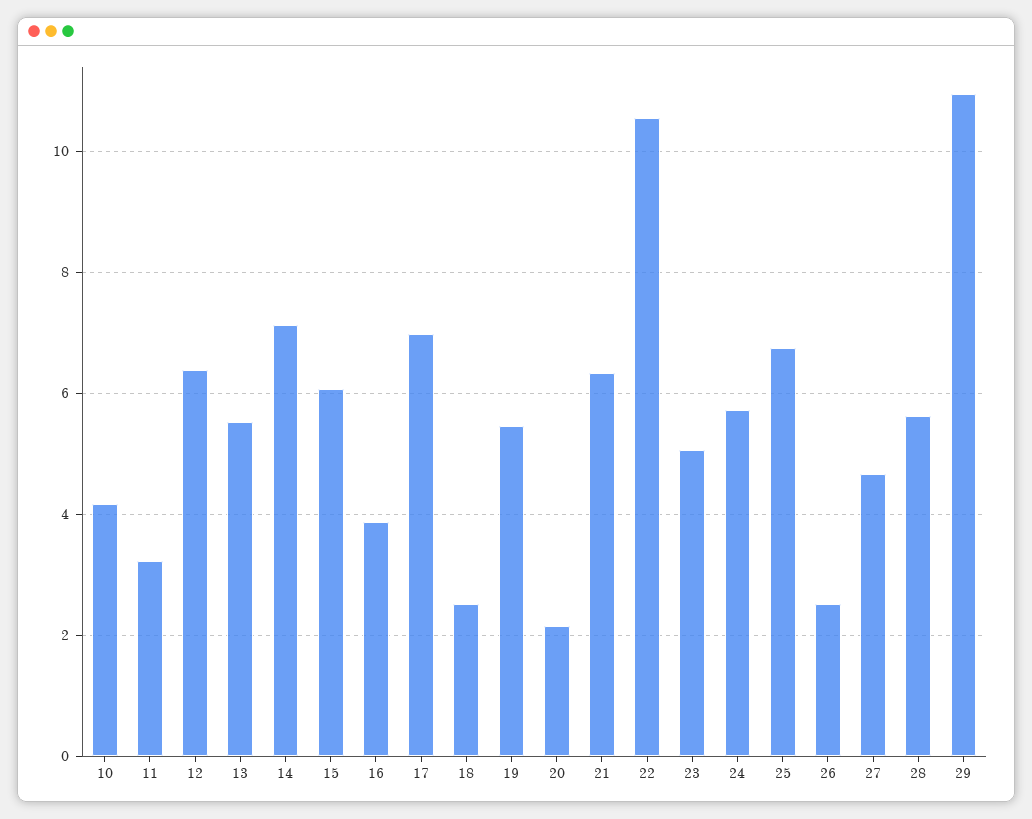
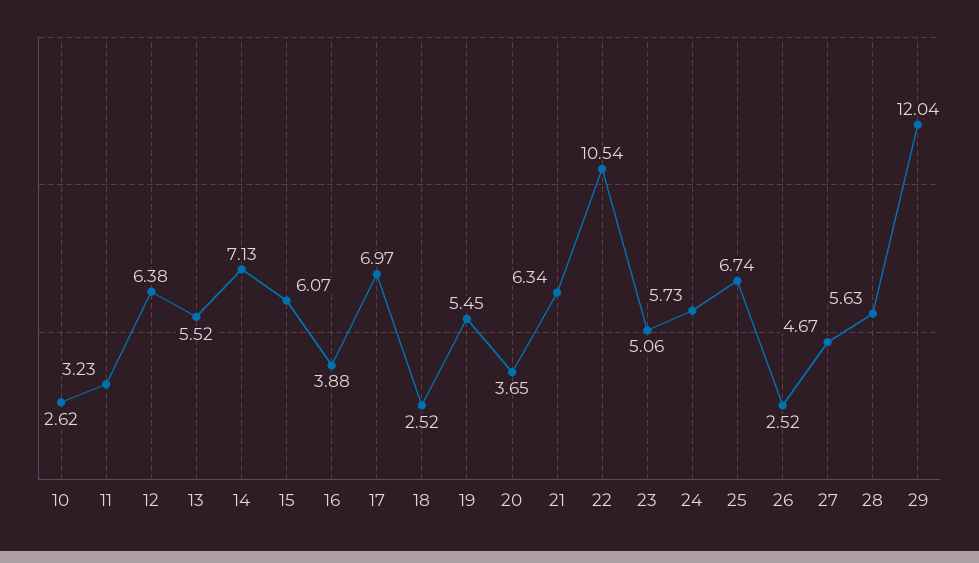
10: 4.2 -> 2.62
20: 2.2 -> 3.65
29: 11 -> 12.04

